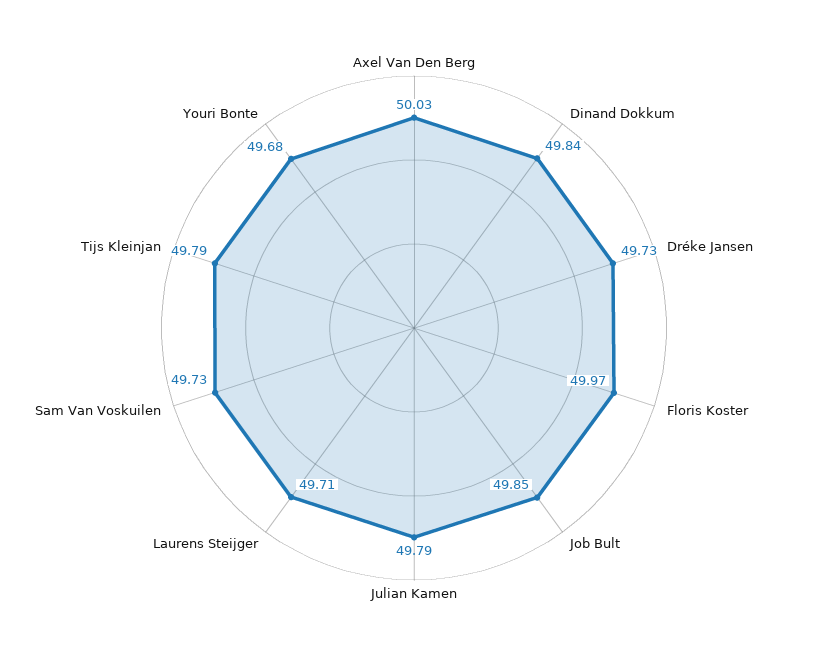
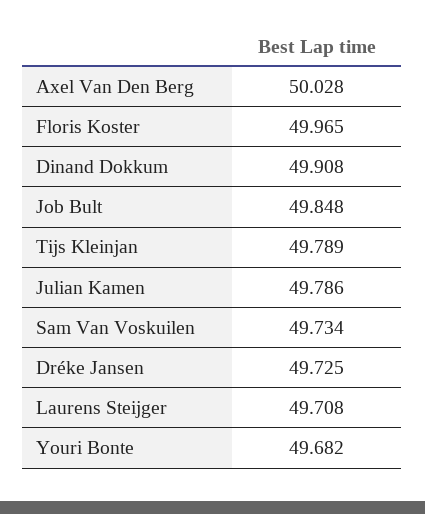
Dinand Dokkum: 49.84 -> 49.908

